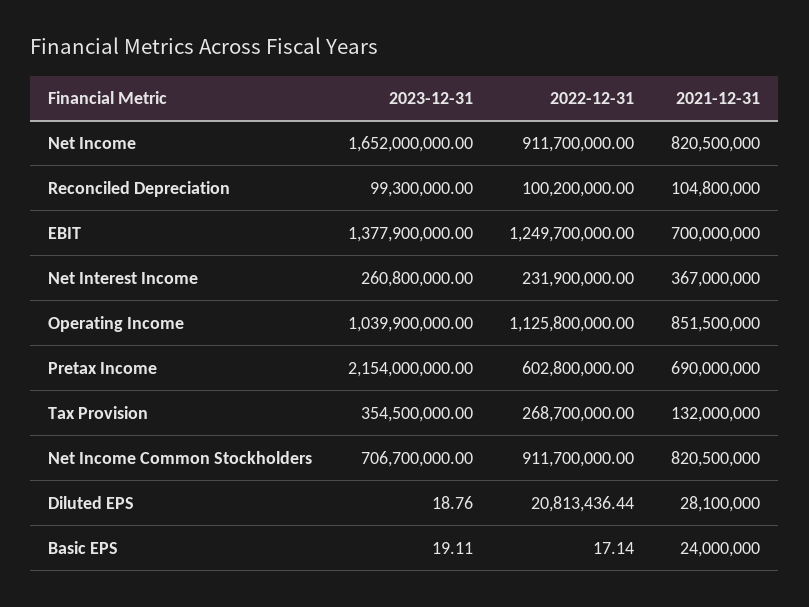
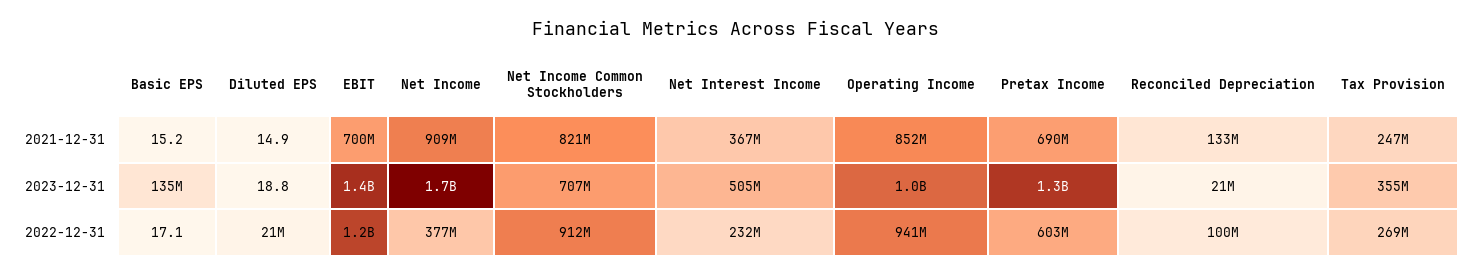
2022-12-31, Net Income: 911700000 -> 377000000
2021-12-31, Net Income: 820500000 -> 909000000
2023-12-31, Reconciled Depreciation: 99300000 -> 21000000
2021-12-31, Reconciled Depreciation: 104800000 -> 133000000
2023-12-31, Net Interest Income: 260800000 -> 505000000
2022-12-31, Operating Income: 1125800000 -> 941000000
2023-12-31, Pretax Income: 2154000000 -> 1300000000
2021-12-31, Tax Provision: 132000000 -> 247000000
2021-12-31, Diluted EPS: 28100000 -> 14.9
2023-12-31, Basic EPS: 19.11 -> 135000000
2021-12-31, Basic EPS: 24000000 -> 15.2

